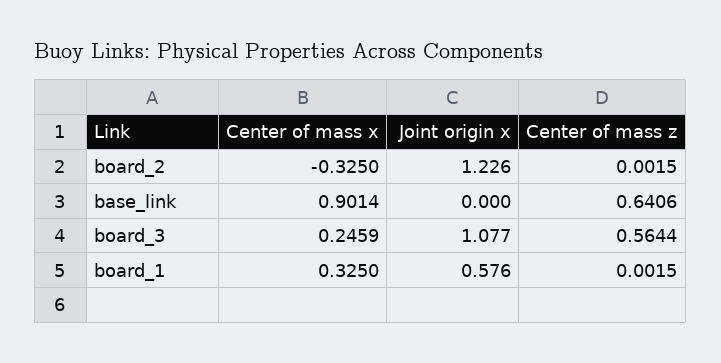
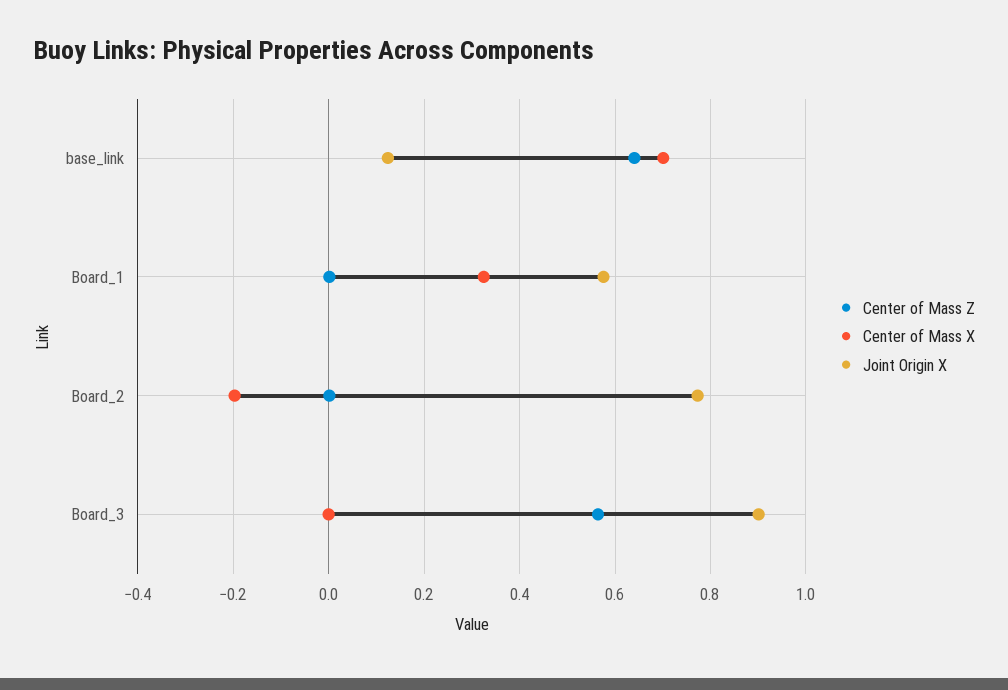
Center of mass x, board_2: -0.325 -> -0.2
Joint origin x, board_2: 1.226 -> 0.78
Center of mass x, base_link: 0.9014 -> 0.7
Joint origin x, base_link: 0 -> 0.12
Center of mass x, board_3: 0.2459 -> 0
Joint origin x, board_3: 1.077 -> 0.9

